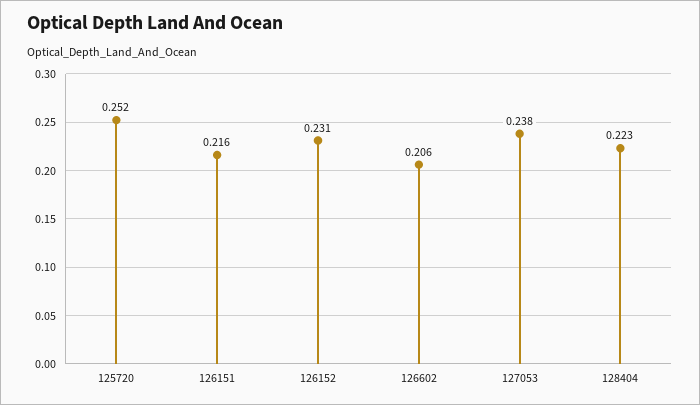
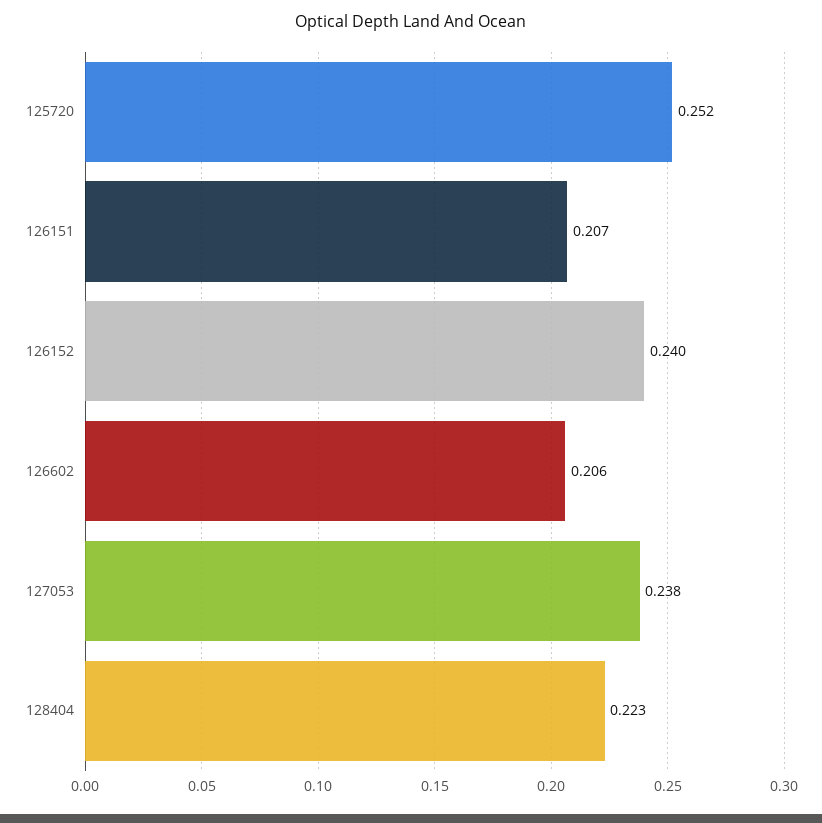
126151: 0.216 -> 0.207
126152: 0.231 -> 0.24

